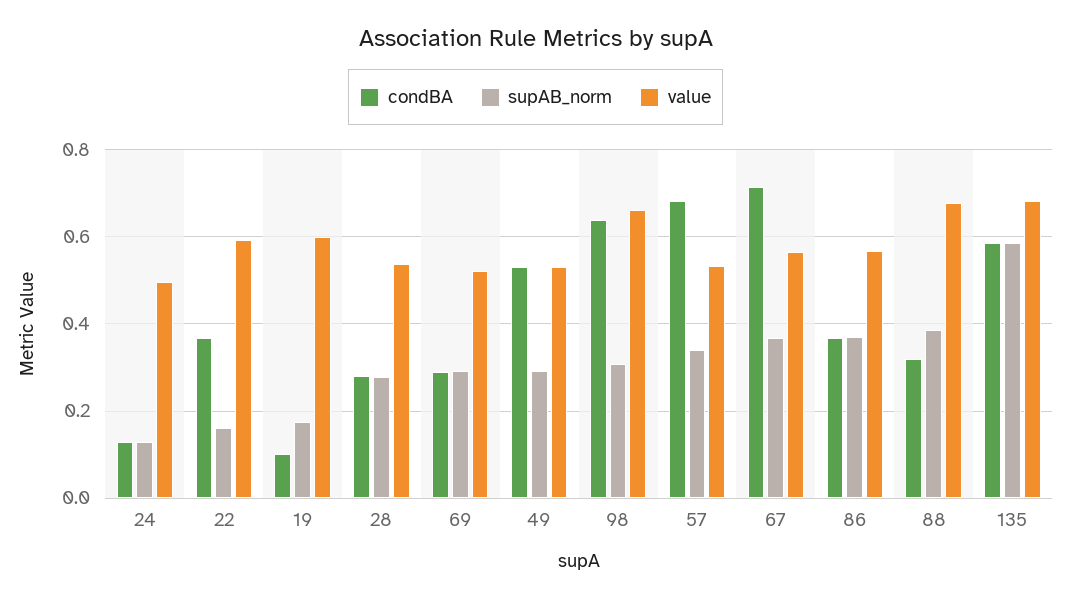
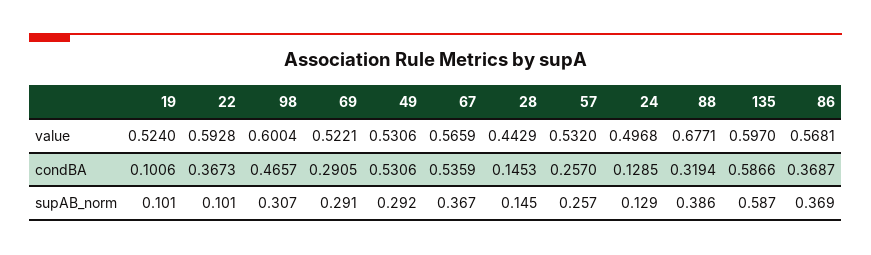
supAB_norm, 22: 0.16 -> 0.101
supAB_norm, 19: 0.18 -> 0.101
value, 19: 0.6 -> 0.524
condBA, 28: 0.28 -> 0.1453
supAB_norm, 28: 0.28 -> 0.145
value, 28: 0.54 -> 0.4429
condBA, 98: 0.64 -> 0.4657
value, 98: 0.66 -> 0.6004
condBA, 57: 0.68 -> 0.257
supAB_norm, 57: 0.34 -> 0.257
condBA, 67: 0.72 -> 0.5359
value, 135: 0.68 -> 0.597

